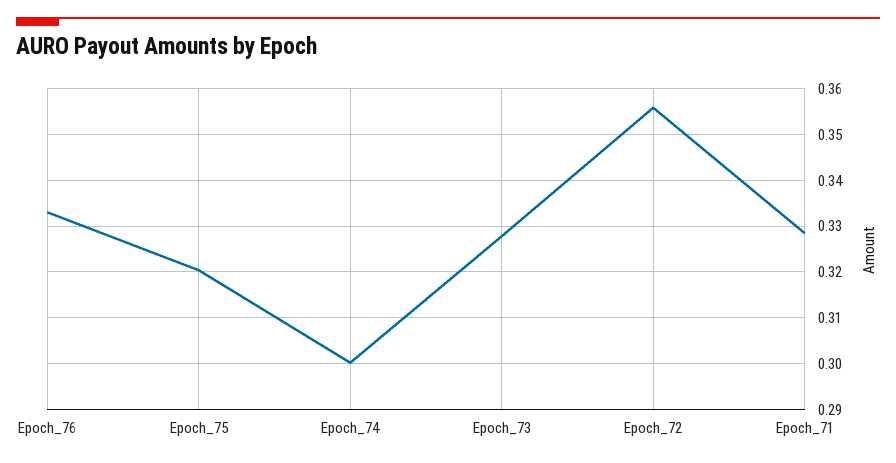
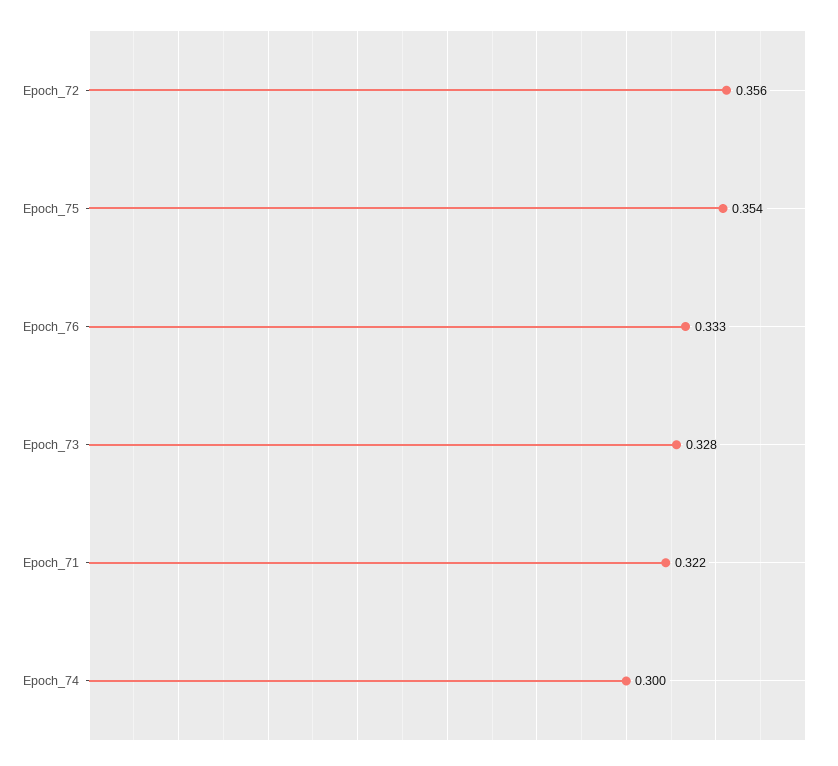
Epoch_75: 0.32 -> 0.354
Epoch_71: 0.328 -> 0.322

